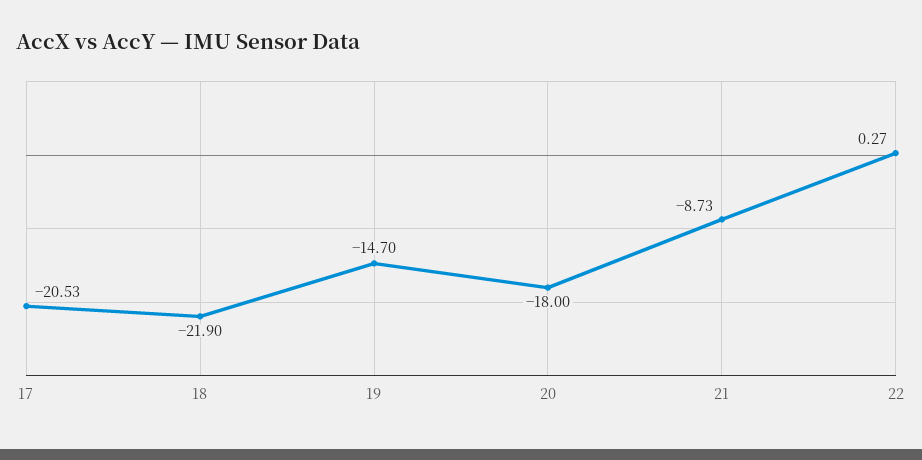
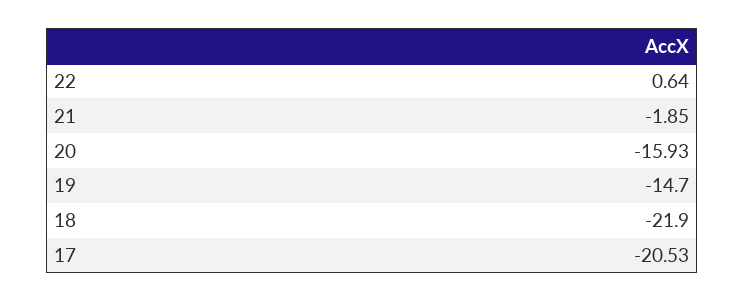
20: -18 -> -15.93
21: -8.73 -> -1.85
22: 0.27 -> 0.64

